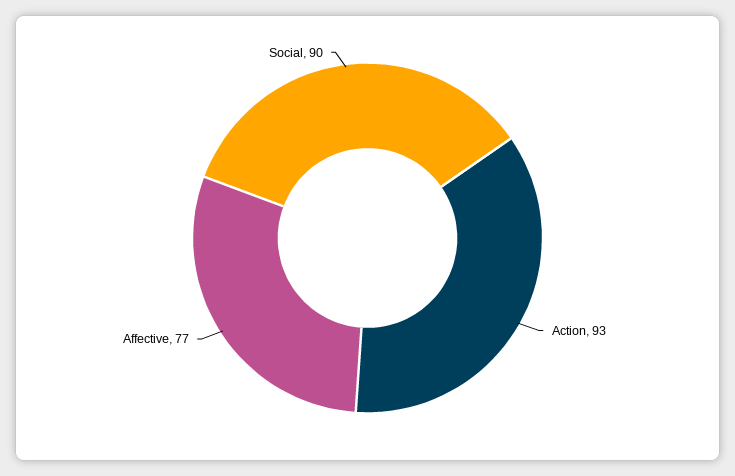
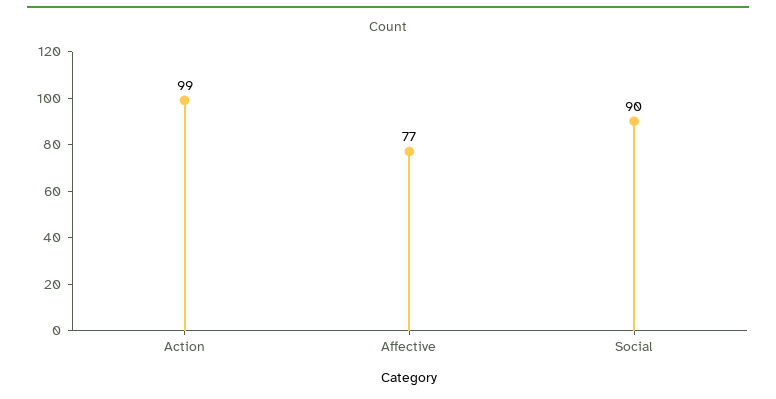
Action: 93 -> 99

